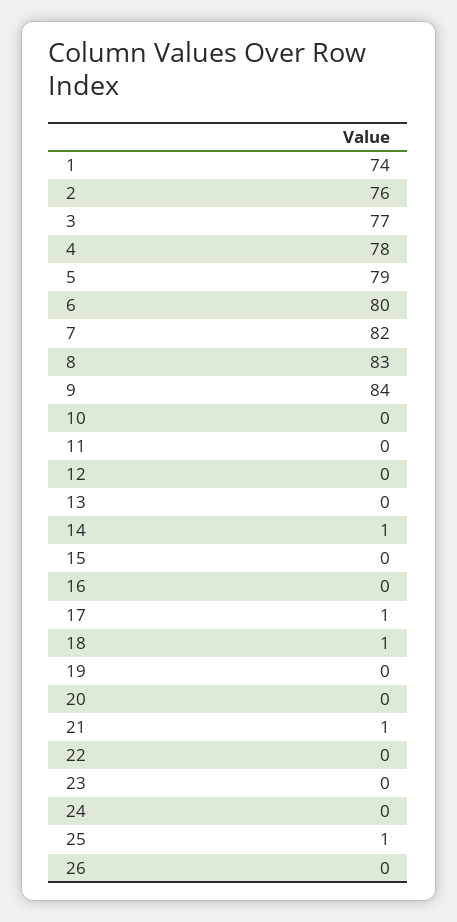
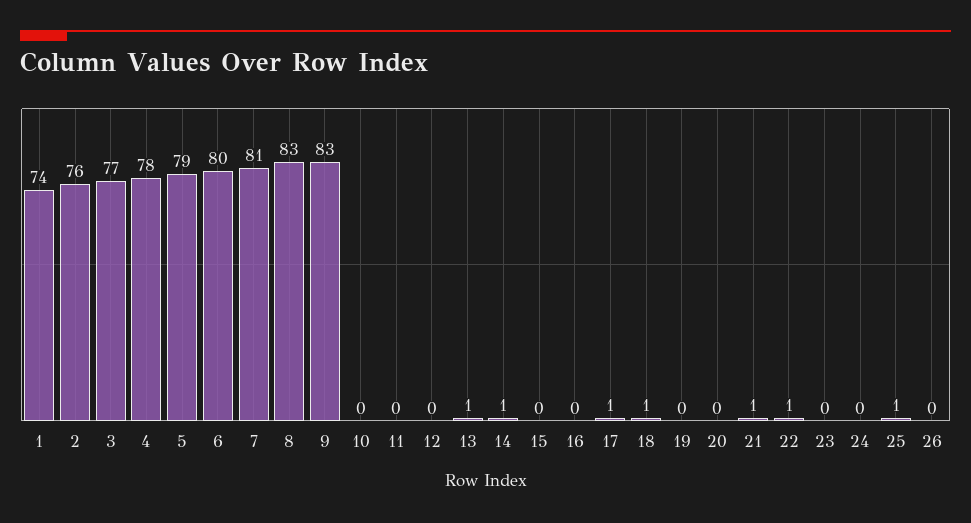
7: 82 -> 81
9: 84 -> 83
13: 0 -> 1
22: 0 -> 1

